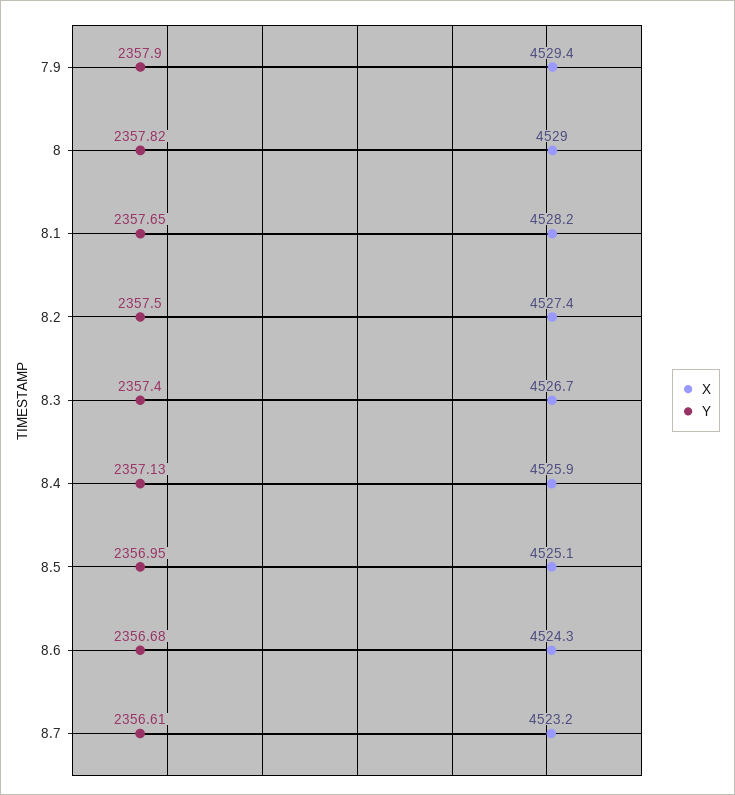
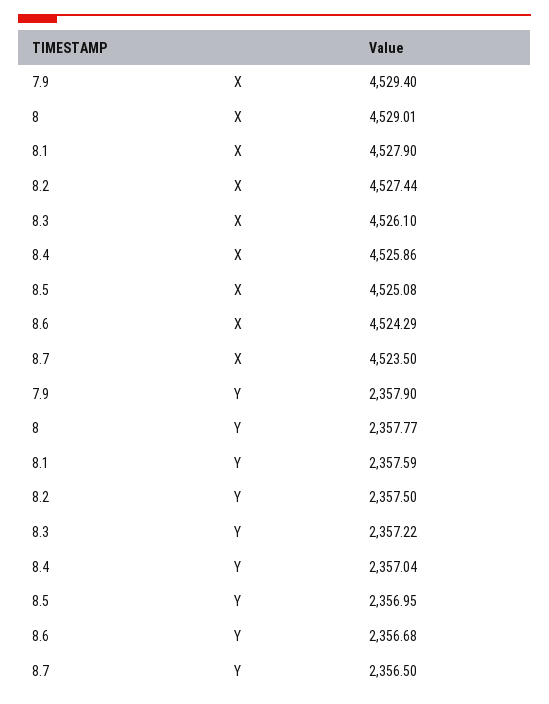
Y, 8: 2357.82 -> 2357.77
X, 8.1: 4528.2 -> 4527.9
Y, 8.1: 2357.65 -> 2357.59
X, 8.3: 4526.7 -> 4526.1
Y, 8.3: 2357.4 -> 2357.22
Y, 8.4: 2357.13 -> 2357.04
X, 8.7: 4523.2 -> 4523.5
Y, 8.7: 2356.61 -> 2356.5

